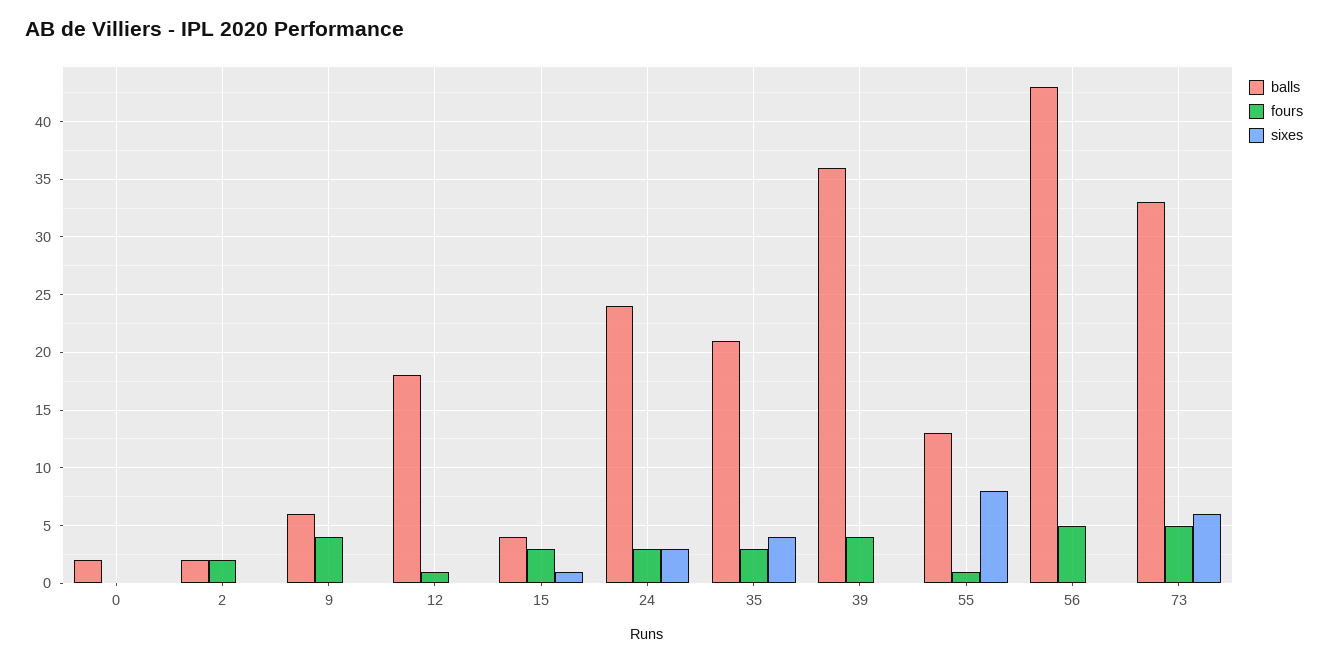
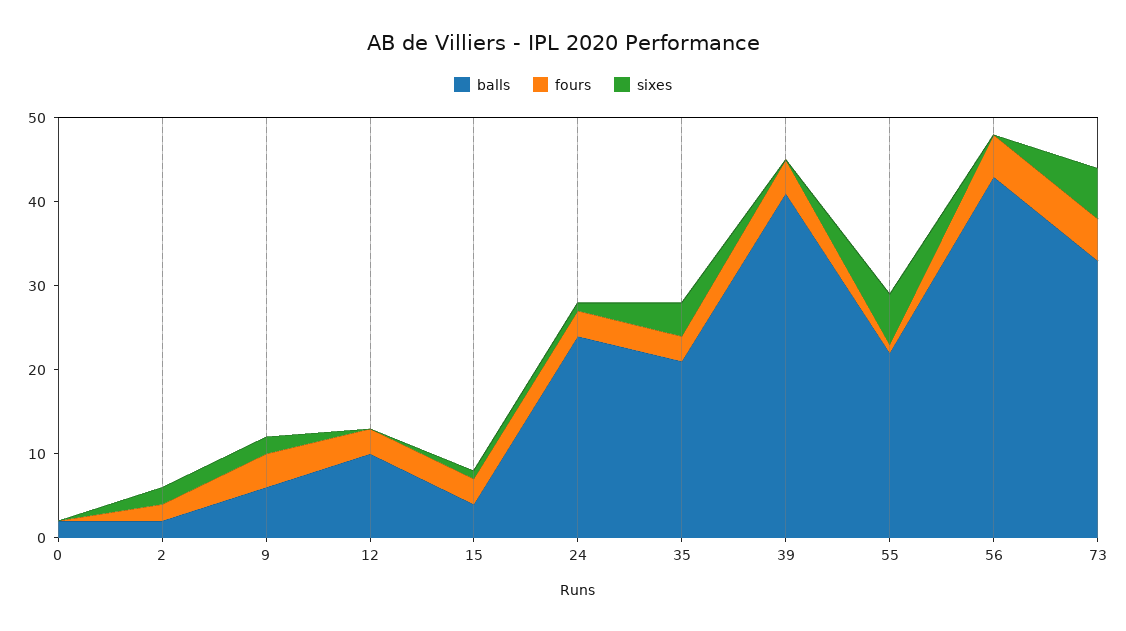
sixes, 2: 0 -> 2
sixes, 9: 0 -> 2
balls, 12: 18 -> 10
fours, 12: 1 -> 3
sixes, 24: 3 -> 1
balls, 39: 36 -> 41
balls, 55: 13 -> 22
sixes, 55: 8 -> 6

